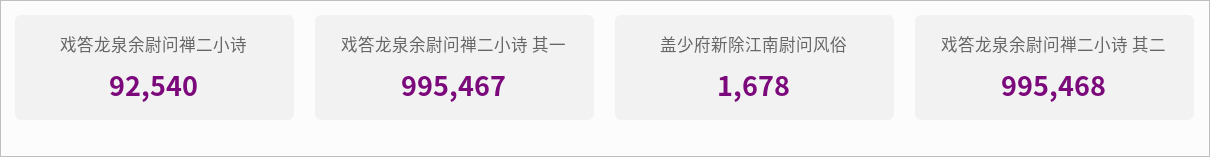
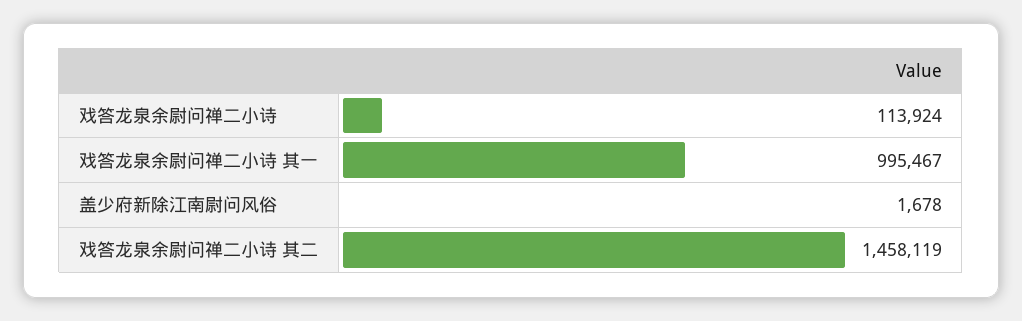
戏答龙泉余尉问禅二小诗: 92540 -> 113924
戏答龙泉余尉问禅二小诗 其二: 995468 -> 1458119

